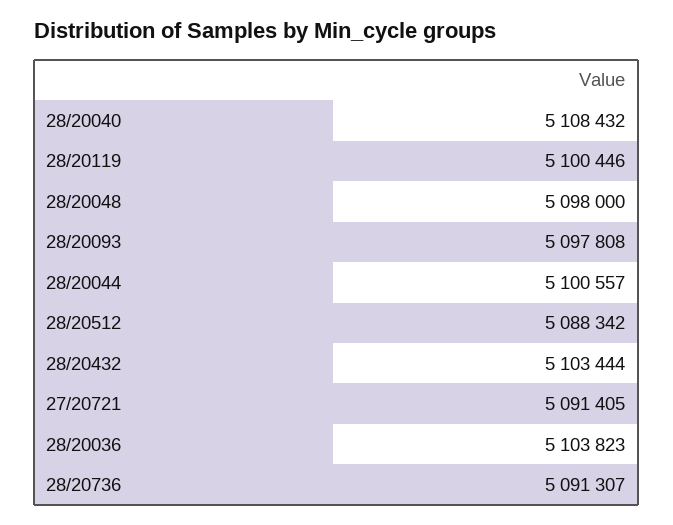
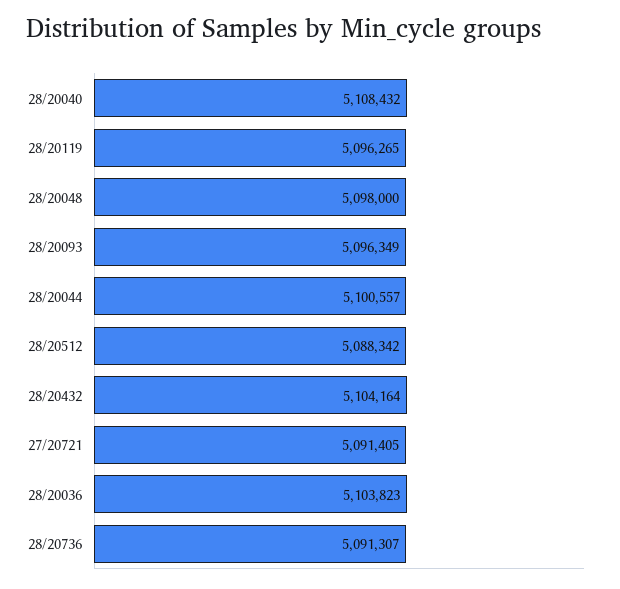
28/20119: 5100446 -> 5096265
28/20093: 5097808 -> 5096349
28/20432: 5103444 -> 5104164

